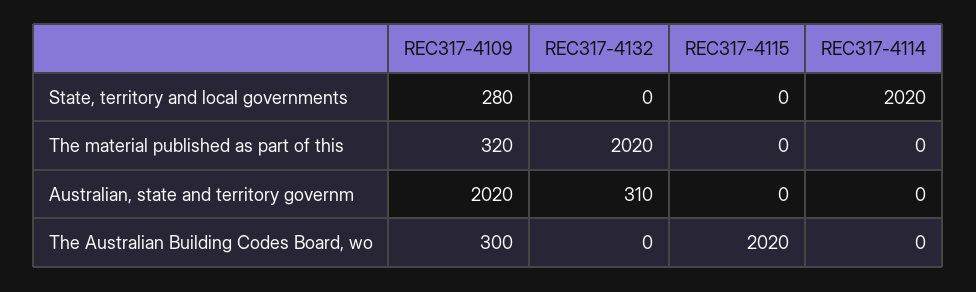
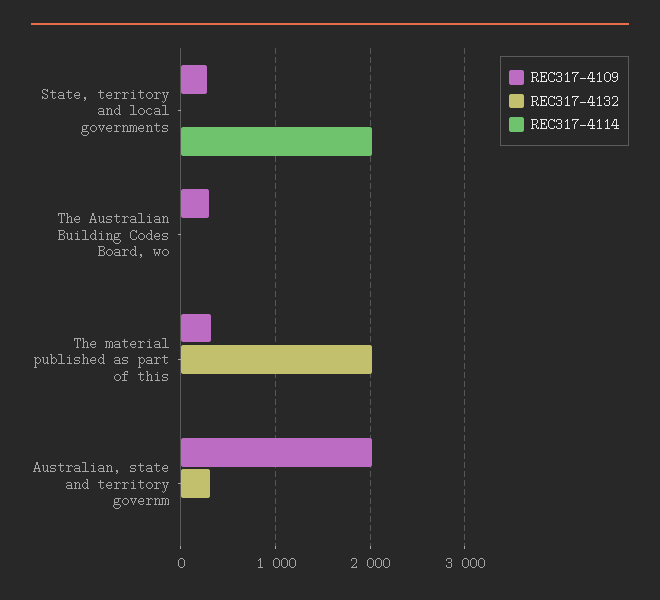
REC317-4115, State, territory and local governments: 0 -> none
REC317-4115, The material published as part of this: 0 -> none
REC317-4115, Australian, state and territory governm: 0 -> none
REC317-4115, The Australian Building Codes Board, wo: 2020 -> none

